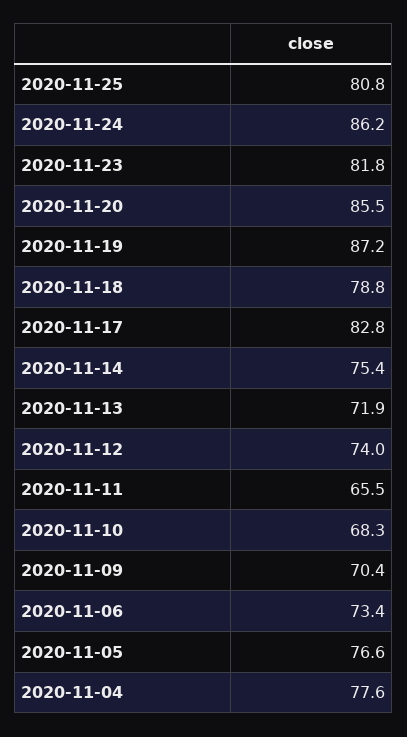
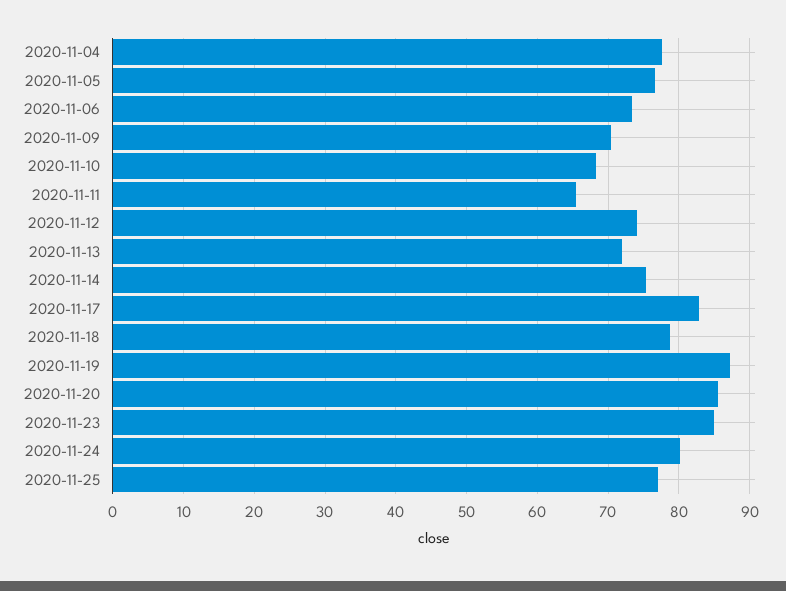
2020-11-25: 80.8 -> 77
2020-11-24: 86.2 -> 80
2020-11-23: 81.8 -> 85

